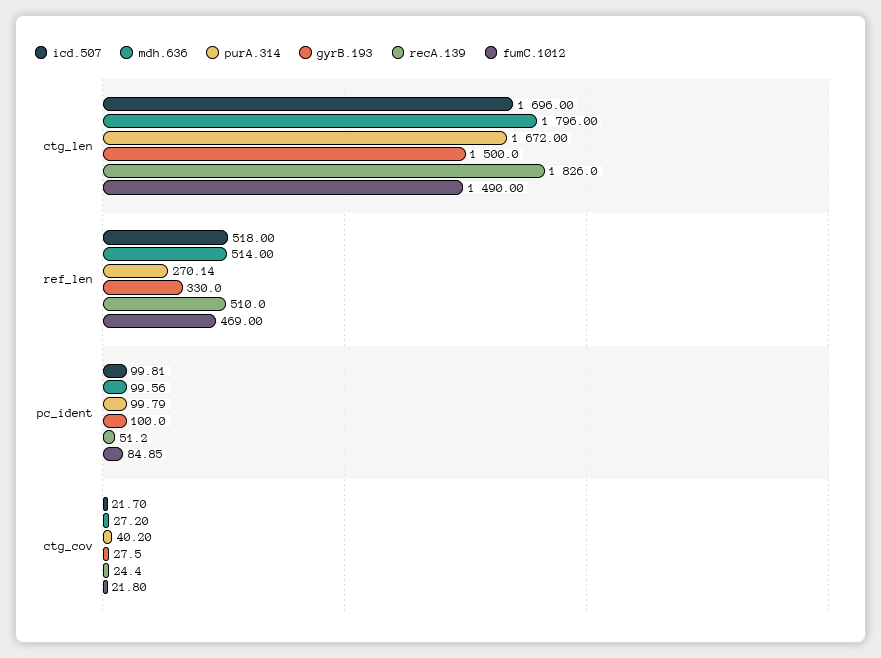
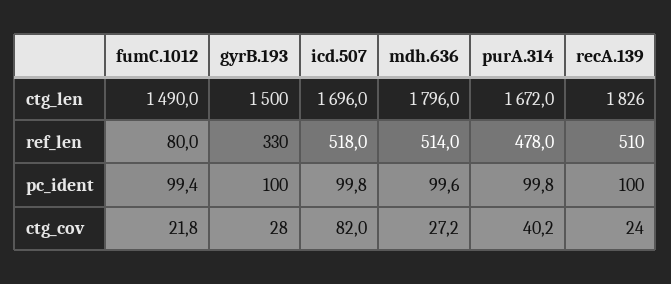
purA.314, ref_len: 270.14 -> 478
fumC.1012, ref_len: 469 -> 80
recA.139, pc_ident: 51.2 -> 100
fumC.1012, pc_ident: 84.85 -> 99.4
icd.507, ctg_cov: 21.7 -> 82

